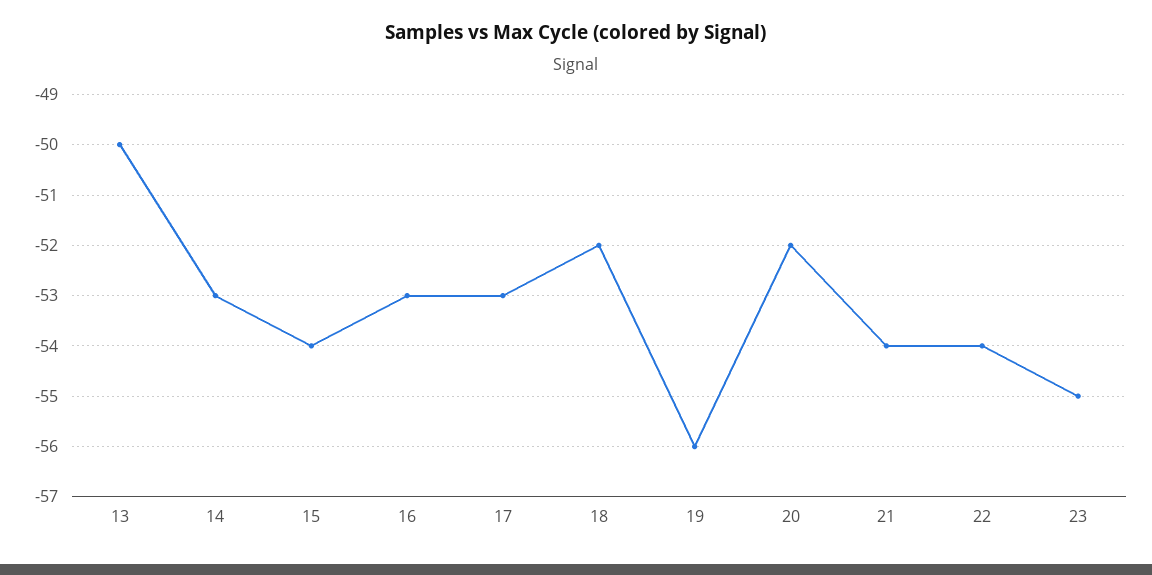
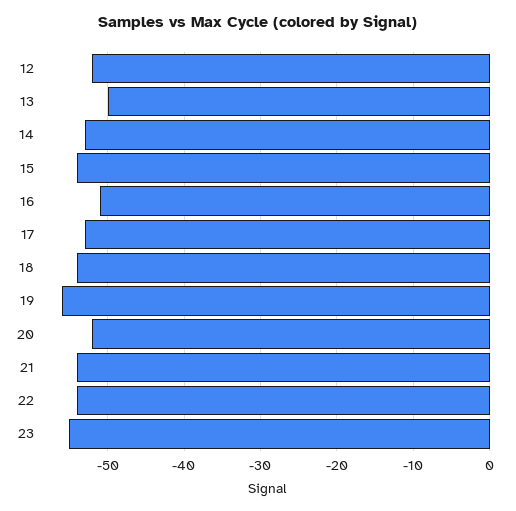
16: -53 -> -51
18: -52 -> -54
12: none -> -52

